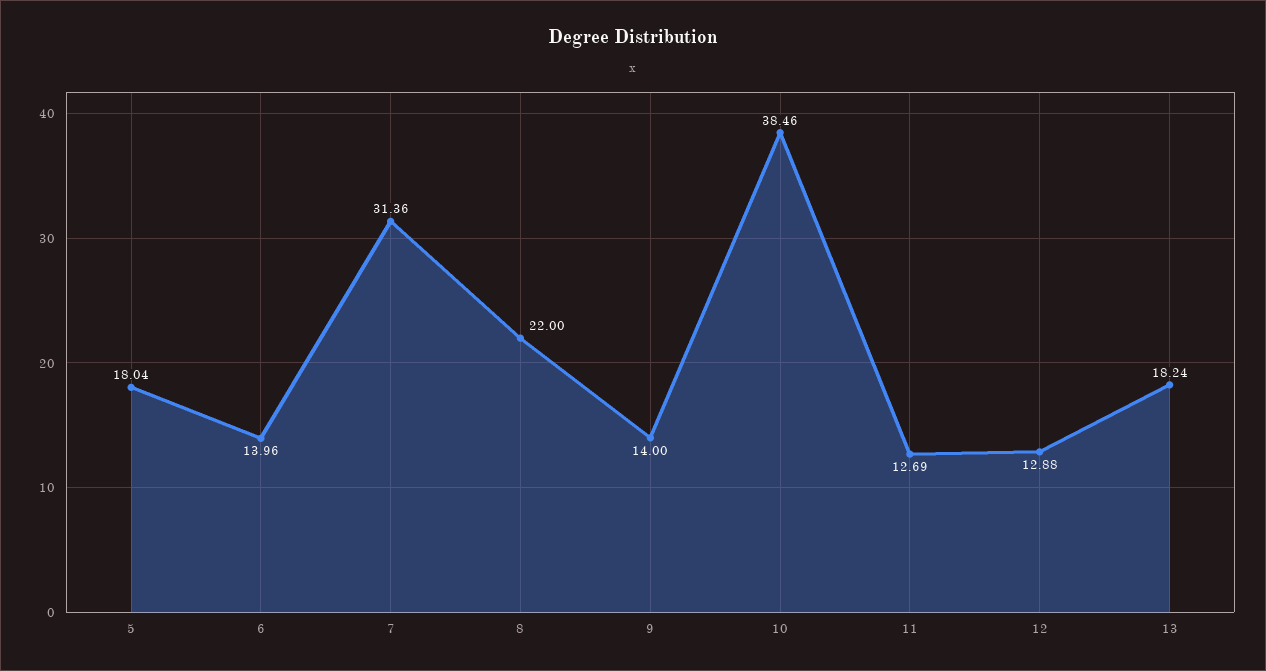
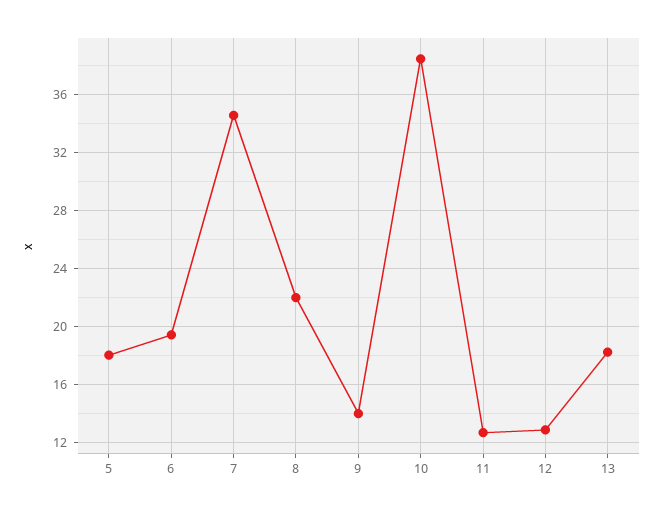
6: 13.96 -> 19.5
7: 31.36 -> 34.5

